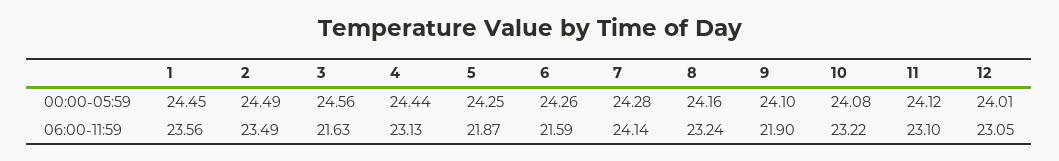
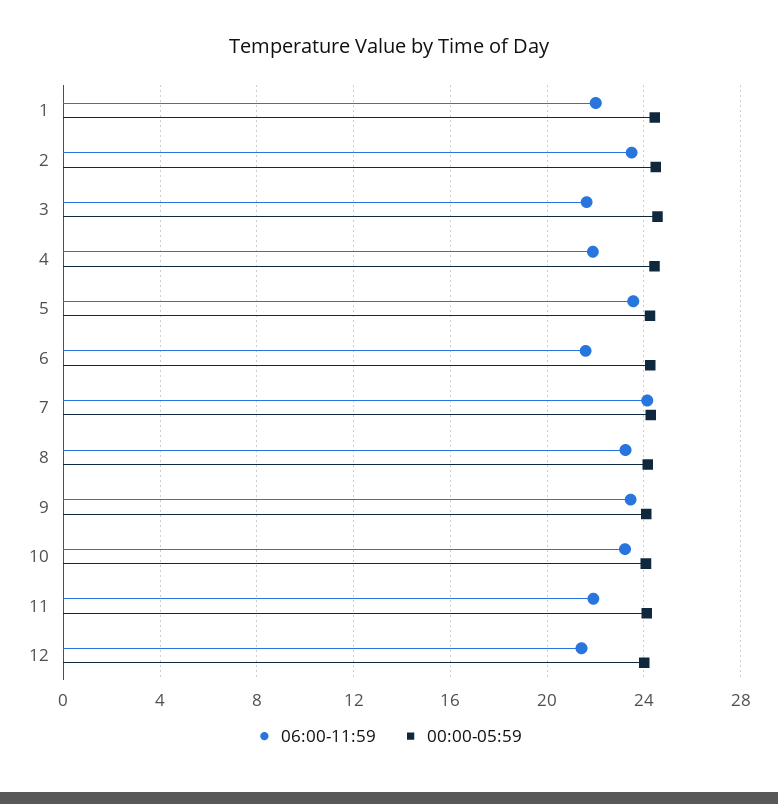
06:00-11:59, 1: 23.56 -> 22
06:00-11:59, 4: 23.13 -> 22
06:00-11:59, 5: 21.87 -> 23.5
06:00-11:59, 9: 21.9 -> 23.5
06:00-11:59, 11: 23.1 -> 22
06:00-11:59, 12: 23.05 -> 21.5

